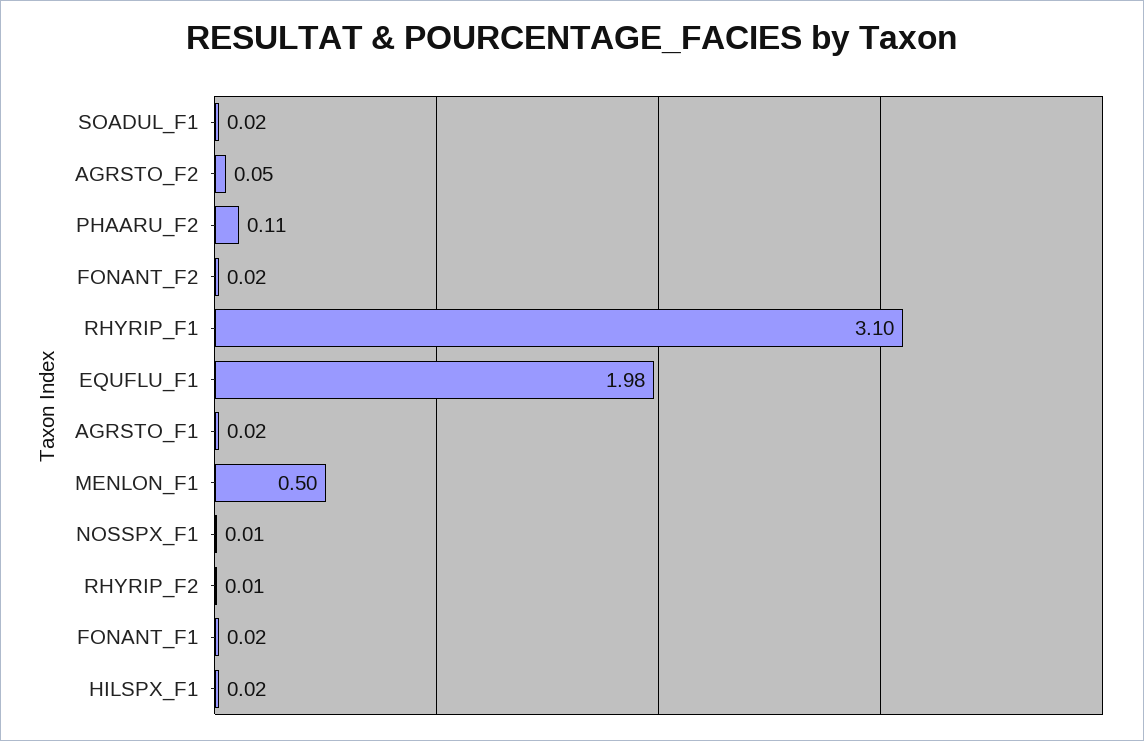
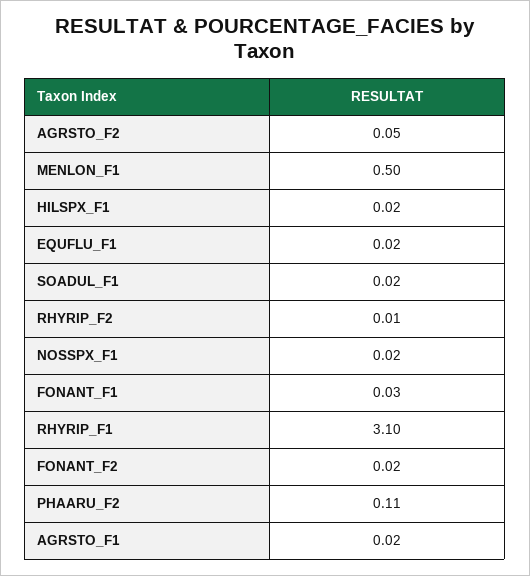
EQUFLU_F1: 1.98 -> 0.02
NOSSPX_F1: 0.01 -> 0.02
FONANT_F1: 0.02 -> 0.03

